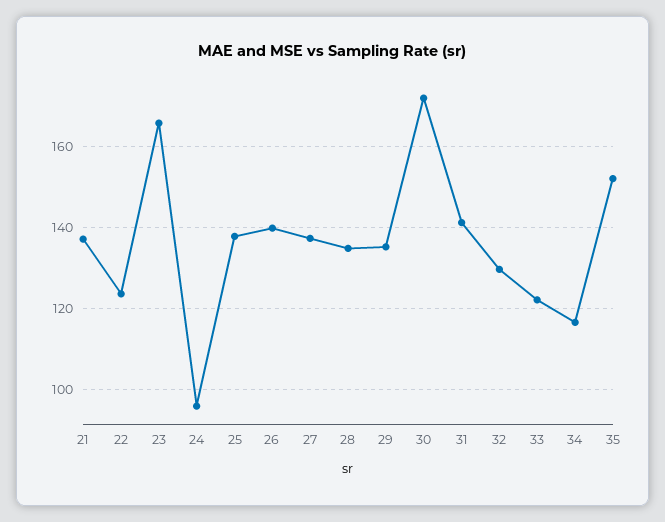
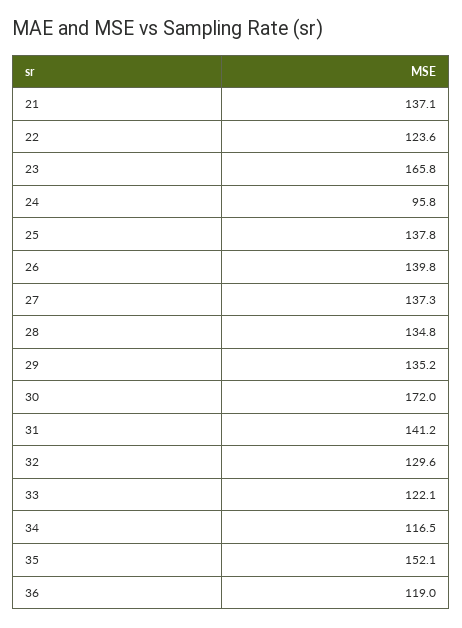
36: none -> 119

